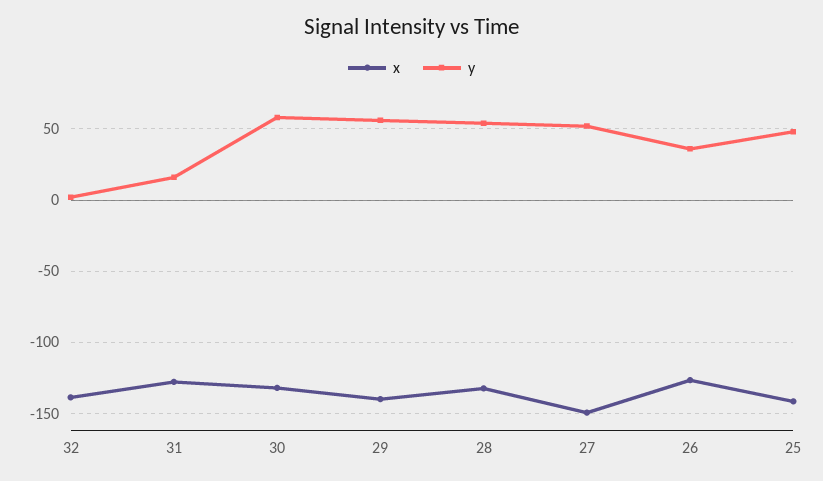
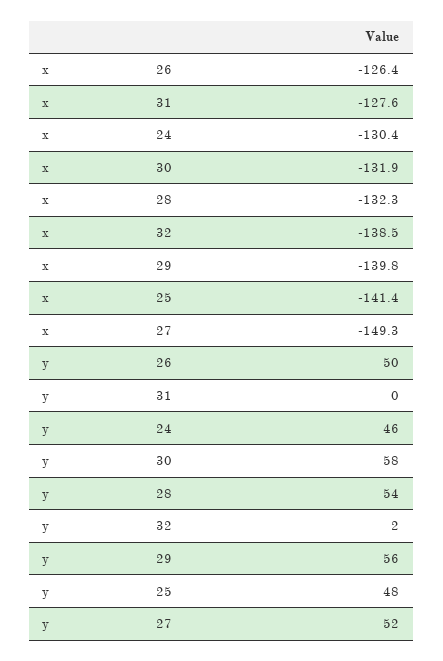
y, 31: 15 -> 0
y, 26: 35 -> 50
x, 24: none -> -130.4
y, 24: none -> 46

